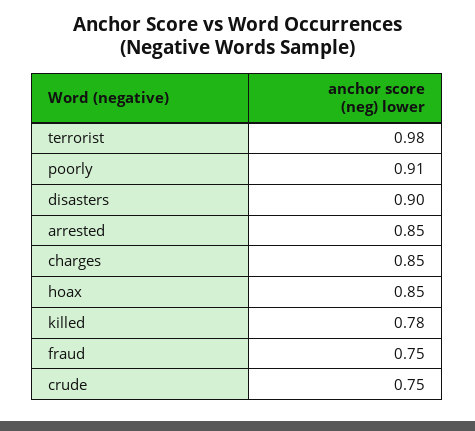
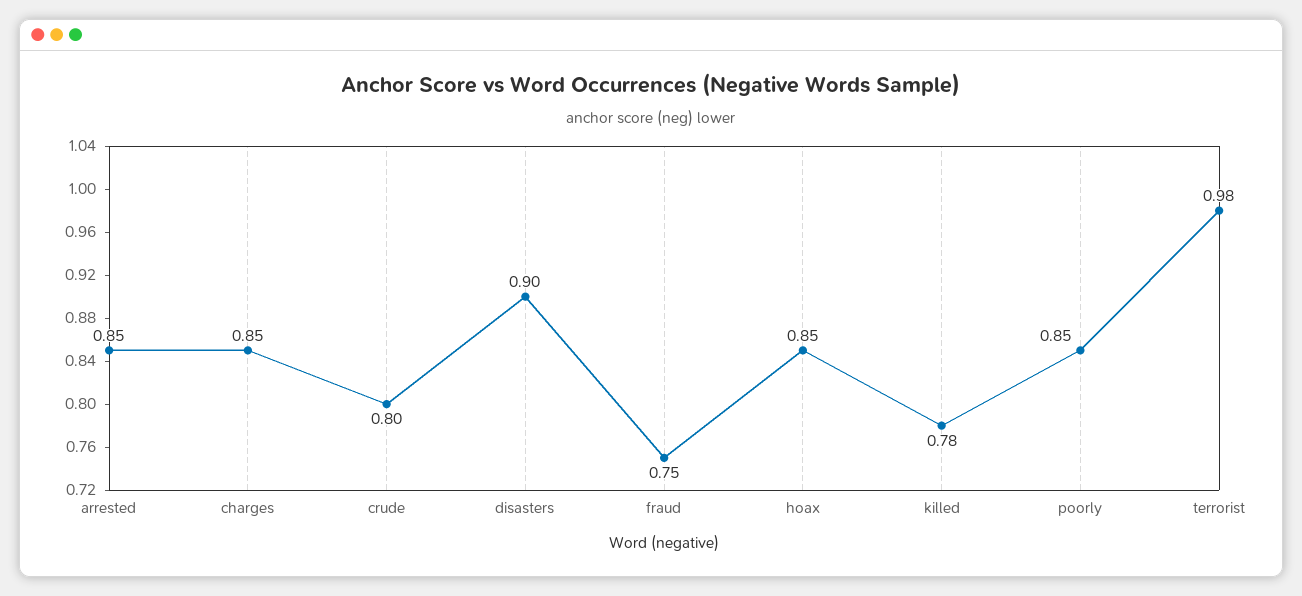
poorly: 0.91 -> 0.85
crude: 0.75 -> 0.8

